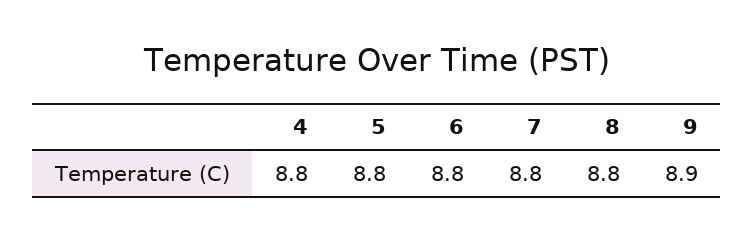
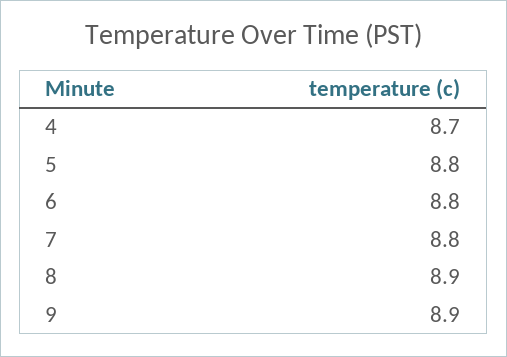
4: 8.8 -> 8.7
8: 8.8 -> 8.9

